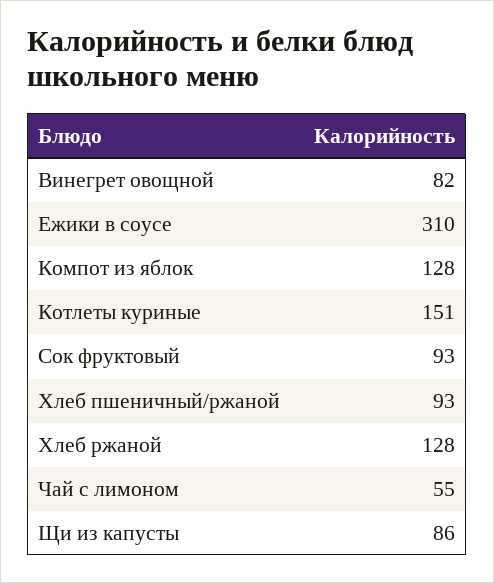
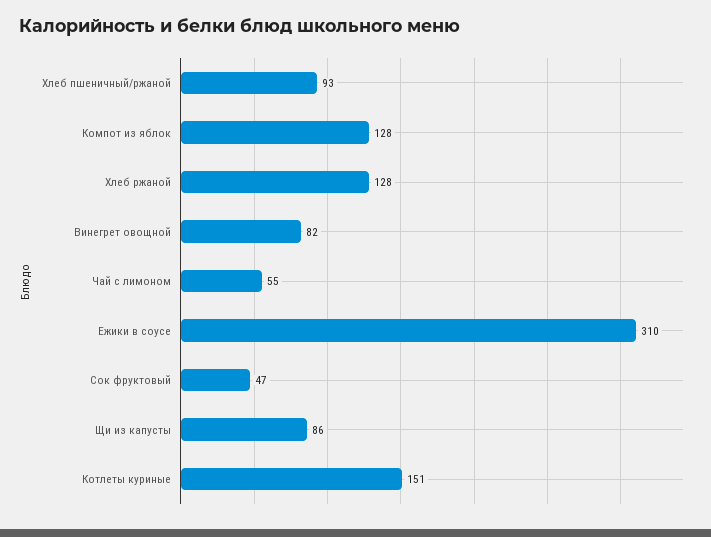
Сок фруктовый: 93 -> 47

